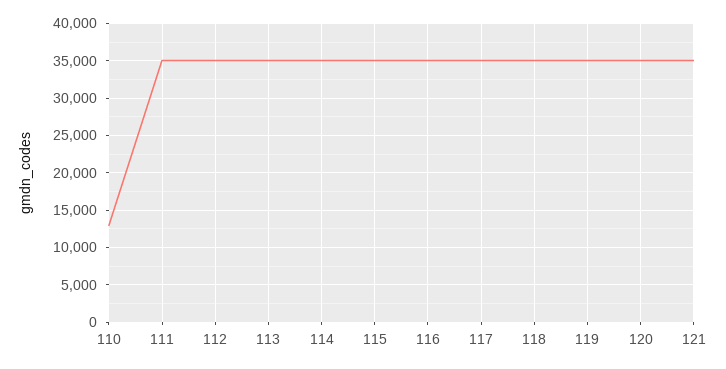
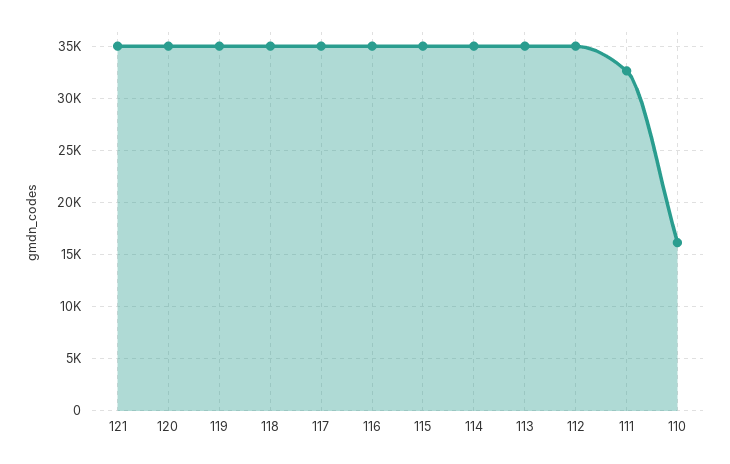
110: 13000 -> 16000
111: 35000 -> 33000

